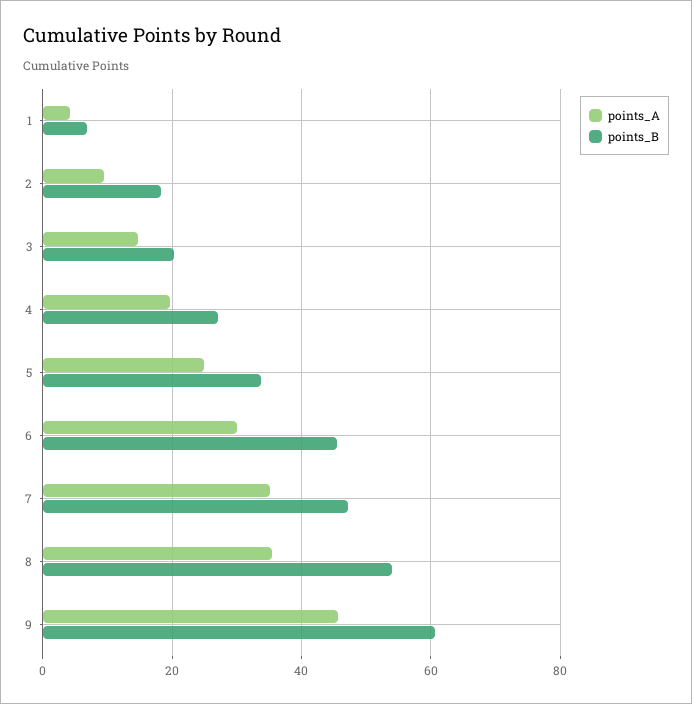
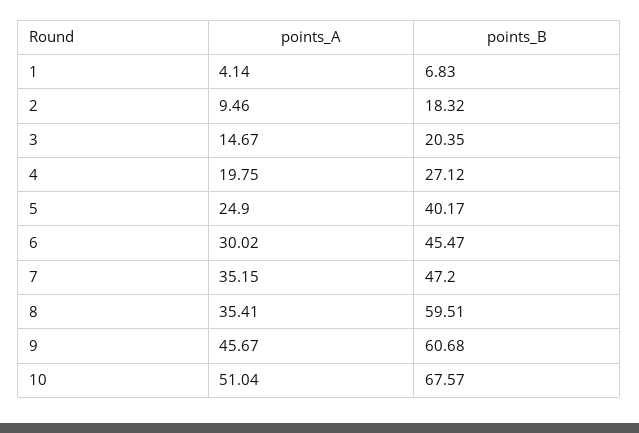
points_B, 5: 34 -> 40.17
points_B, 8: 54 -> 59.51
points_A, 10: none -> 51.04
points_B, 10: none -> 67.57

